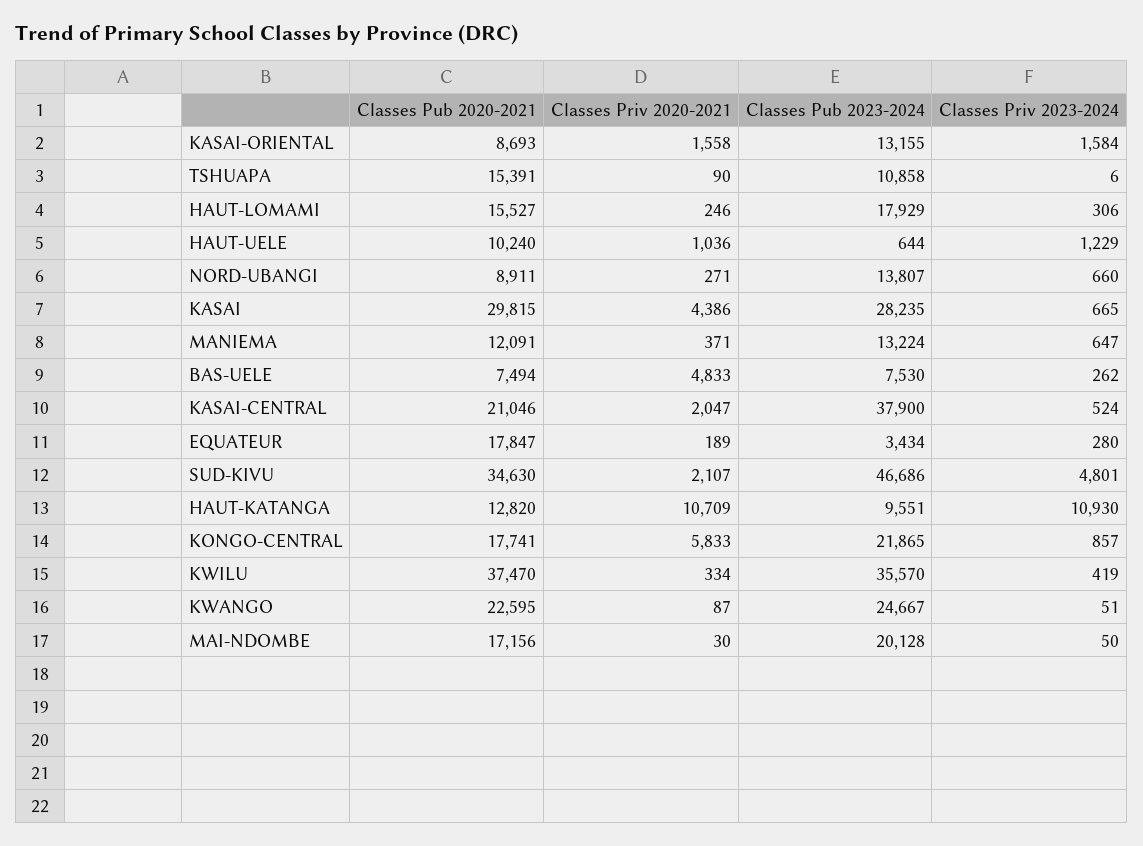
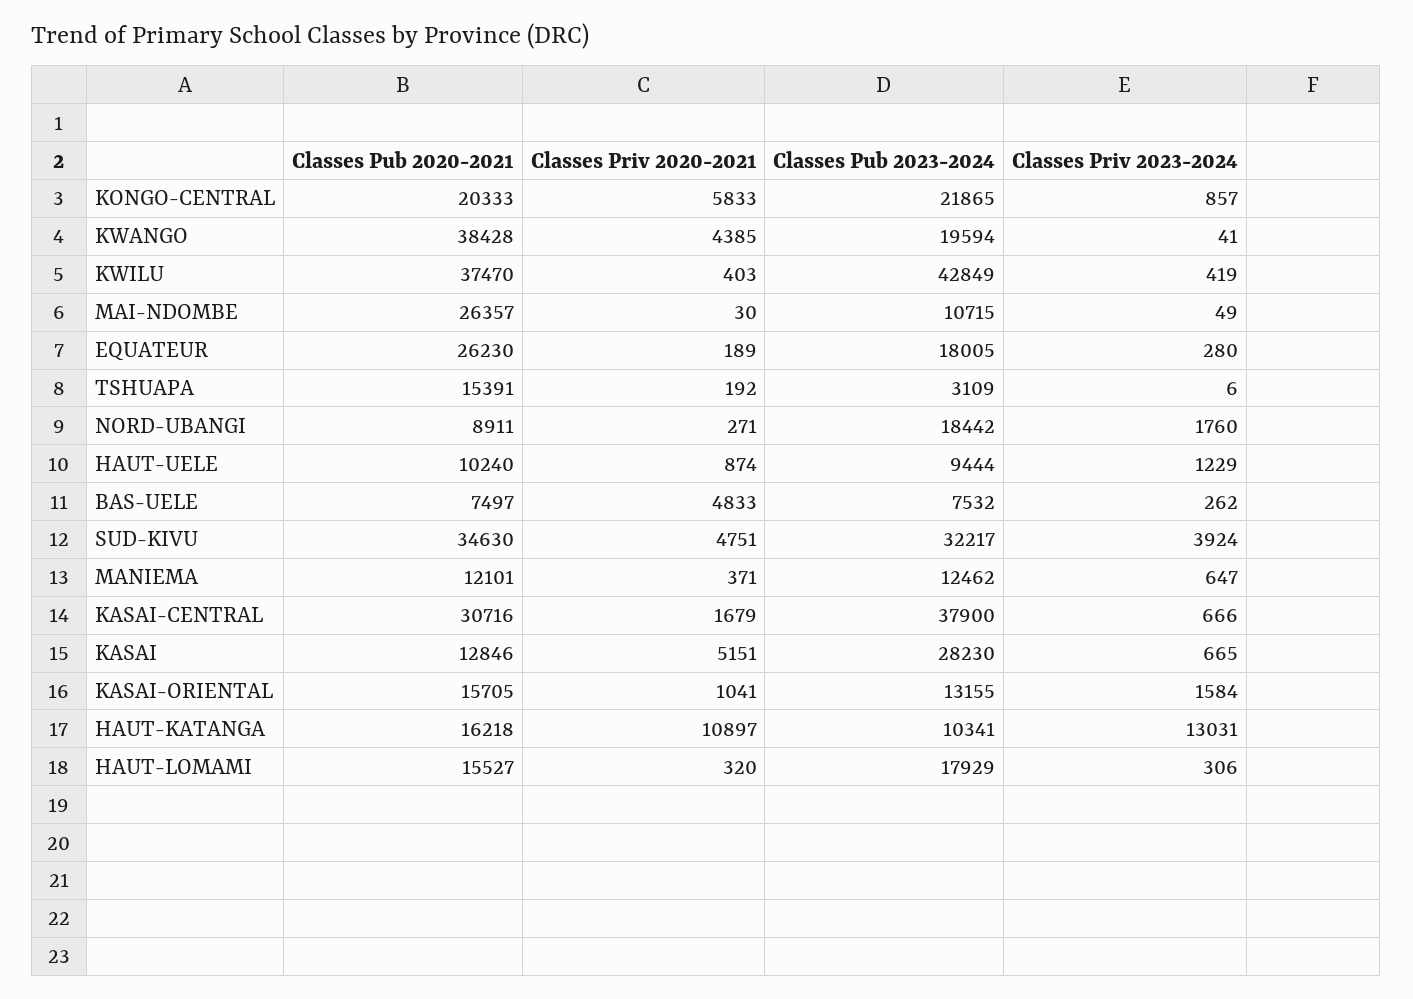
Classes Pub 2020-2021, KASAI-ORIENTAL: 8693 -> 15705
Classes Priv 2020-2021, KASAI-ORIENTAL: 1558 -> 1041
Classes Priv 2020-2021, TSHUAPA: 90 -> 192
Classes Pub 2023-2024, TSHUAPA: 10858 -> 3109
Classes Priv 2020-2021, HAUT-LOMAMI: 246 -> 320
Classes Priv 2020-2021, HAUT-UELE: 1036 -> 874
Classes Pub 2023-2024, HAUT-UELE: 644 -> 9444
Classes Pub 2023-2024, NORD-UBANGI: 13807 -> 18442
Classes Priv 2023-2024, NORD-UBANGI: 660 -> 1760
Classes Pub 2020-2021, KASAI: 29815 -> 12846
Classes Priv 2020-2021, KASAI: 4386 -> 5151
Classes Pub 2023-2024, KASAI: 28235 -> 28230
Classes Pub 2020-2021, MANIEMA: 12091 -> 12101
Classes Pub 2023-2024, MANIEMA: 13224 -> 12462
Classes Pub 2020-2021, BAS-UELE: 7494 -> 7497
Classes Pub 2023-2024, BAS-UELE: 7530 -> 7532
Classes Pub 2020-2021, KASAI-CENTRAL: 21046 -> 30716
Classes Priv 2020-2021, KASAI-CENTRAL: 2047 -> 1679
Classes Priv 2023-2024, KASAI-CENTRAL: 524 -> 666
Classes Pub 2020-2021, EQUATEUR: 17847 -> 26230
Classes Pub 2023-2024, EQUATEUR: 3434 -> 18005
Classes Priv 2020-2021, SUD-KIVU: 2107 -> 4751
Classes Pub 2023-2024, SUD-KIVU: 46686 -> 32217
Classes Priv 2023-2024, SUD-KIVU: 4801 -> 3924
Classes Pub 2020-2021, HAUT-KATANGA: 12820 -> 16218
Classes Priv 2020-2021, HAUT-KATANGA: 10709 -> 10897
Classes Pub 2023-2024, HAUT-KATANGA: 9551 -> 10341
Classes Priv 2023-2024, HAUT-KATANGA: 10930 -> 13031
Classes Pub 2020-2021, KONGO-CENTRAL: 17741 -> 20333
Classes Priv 2020-2021, KWILU: 334 -> 403
Classes Pub 2023-2024, KWILU: 35570 -> 42849
Classes Pub 2020-2021, KWANGO: 22595 -> 38428
Classes Priv 2020-2021, KWANGO: 87 -> 4385
Classes Pub 2023-2024, KWANGO: 24667 -> 19594
Classes Priv 2023-2024, KWANGO: 51 -> 41
Classes Pub 2020-2021, MAI-NDOMBE: 17156 -> 26357
Classes Pub 2023-2024, MAI-NDOMBE: 20128 -> 10715
Classes Priv 2023-2024, MAI-NDOMBE: 50 -> 49

